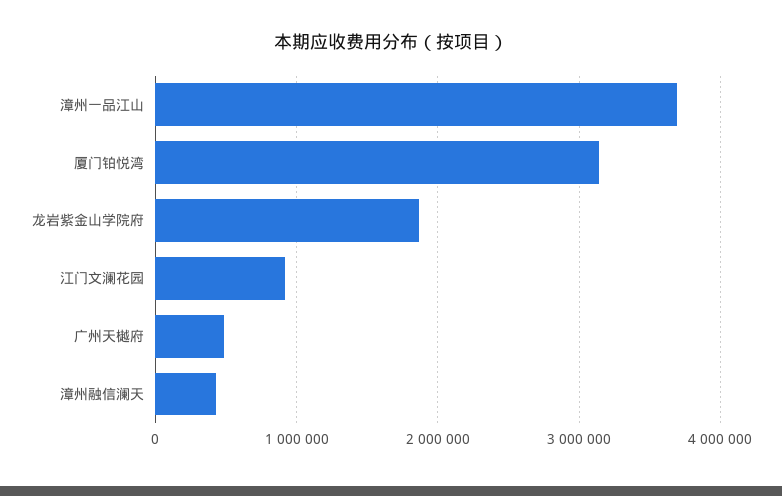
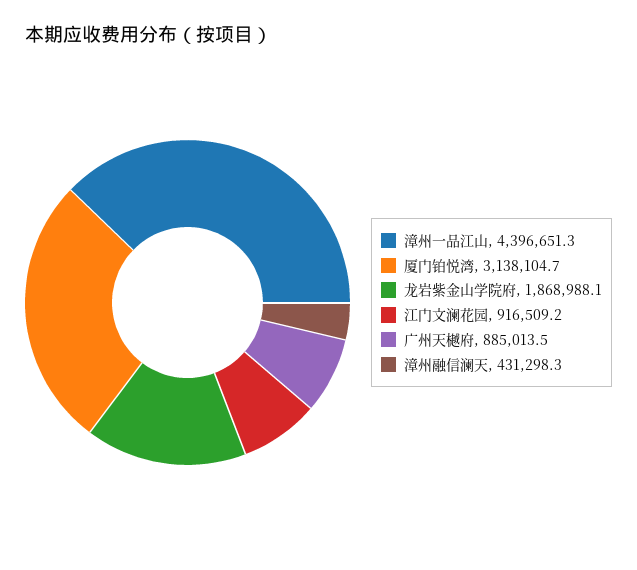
漳州一品江山: 3700000 -> 4396651.3
广州天樾府: 500000 -> 885013.5

